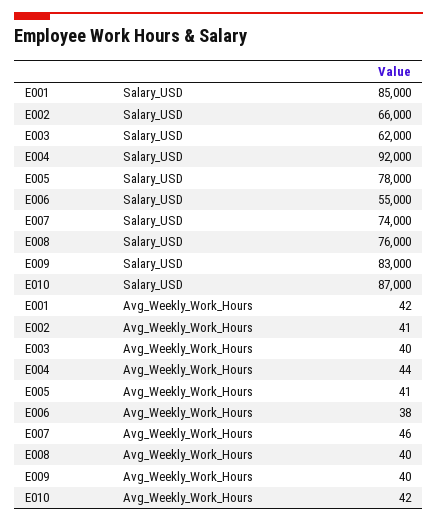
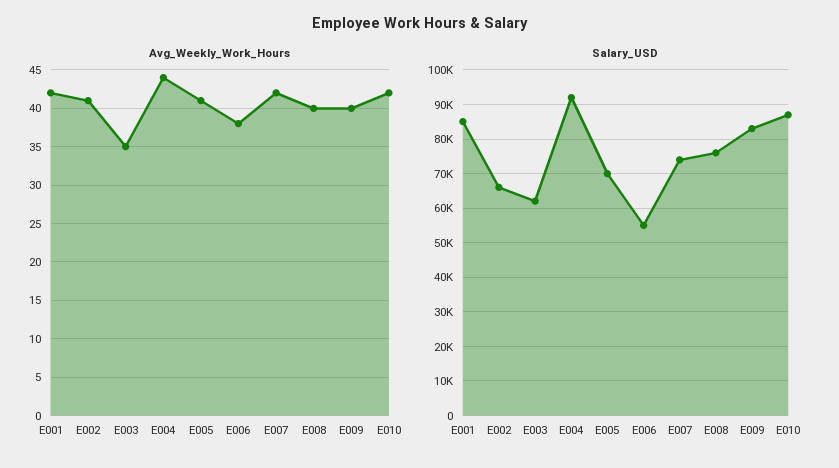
Salary_USD, E005: 78000 -> 70000
Avg_Weekly_Work_Hours, E003: 40 -> 35
Avg_Weekly_Work_Hours, E007: 46 -> 42

